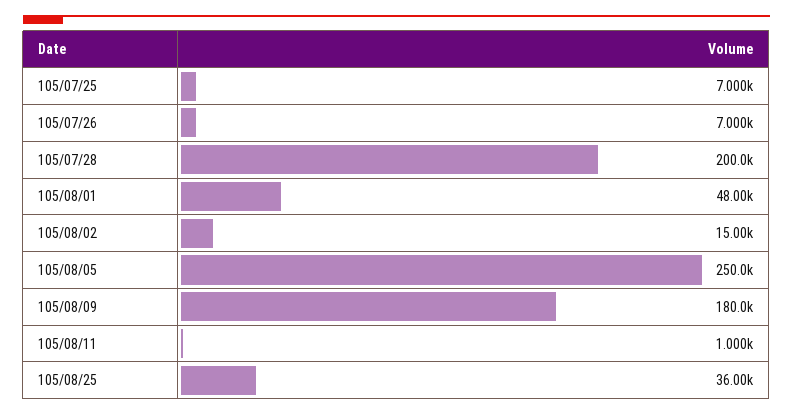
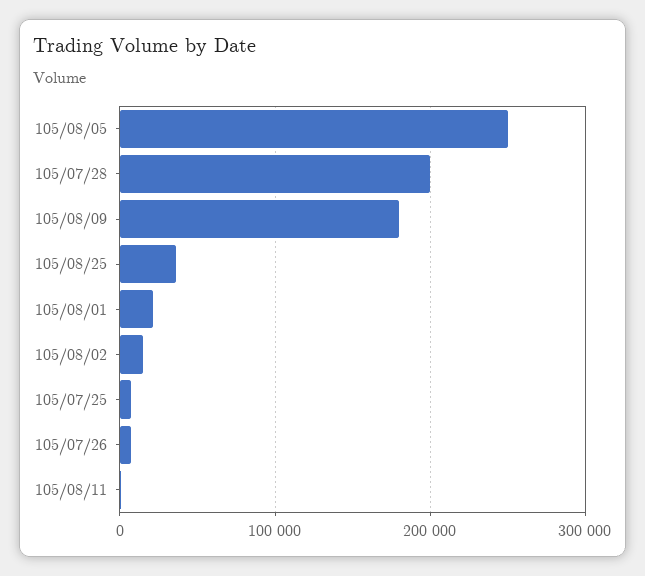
105/08/01: 48000 -> 20000

